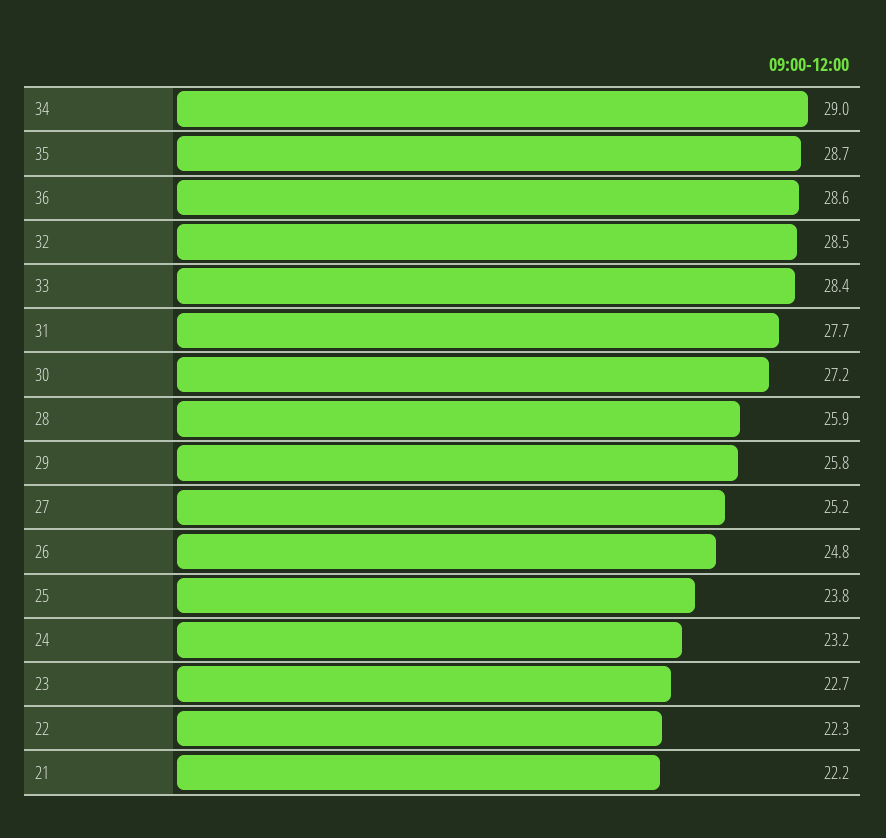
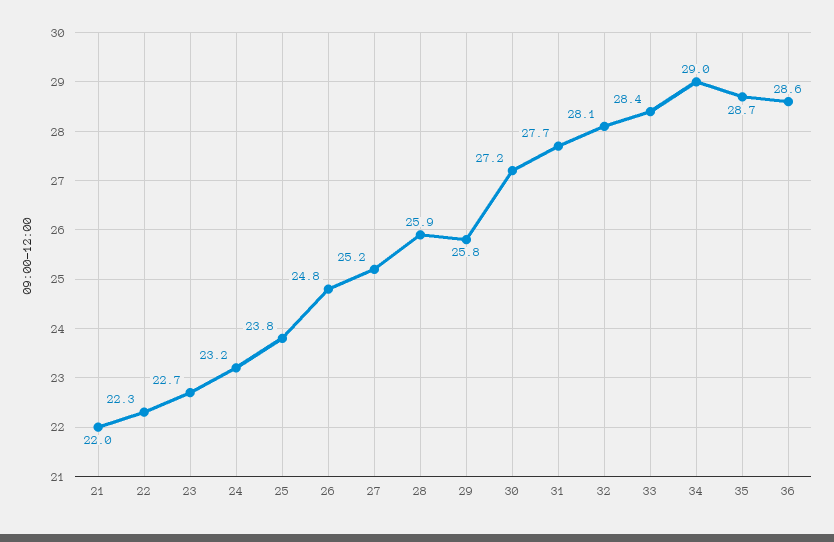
32: 28.5 -> 28.1
21: 22.2 -> 22

